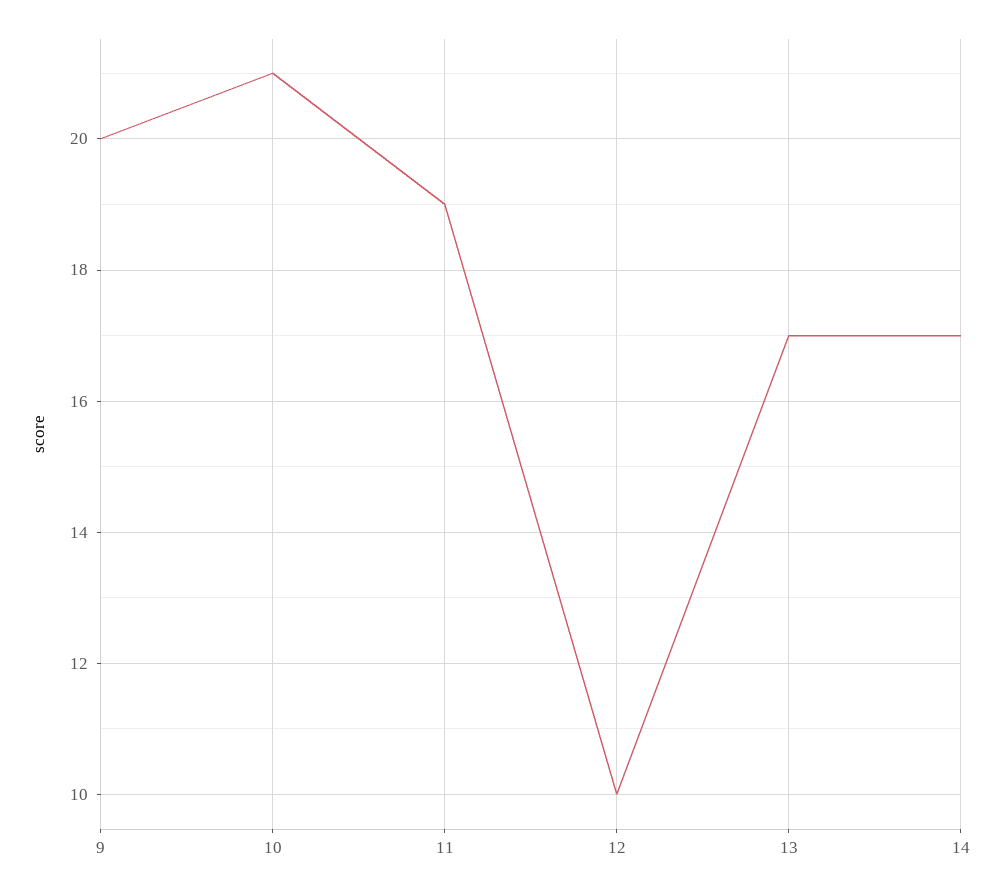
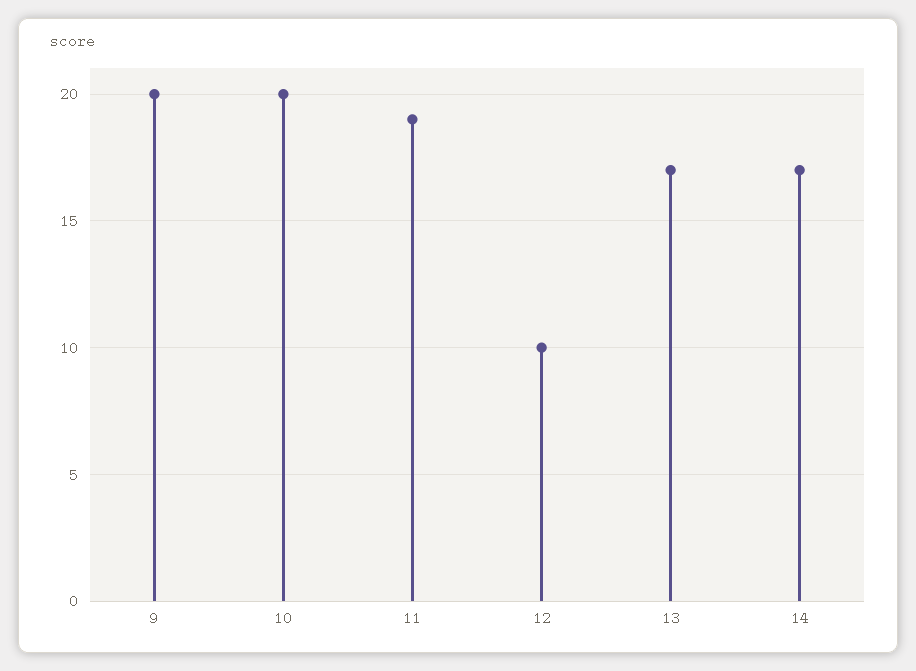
10: 21 -> 20

